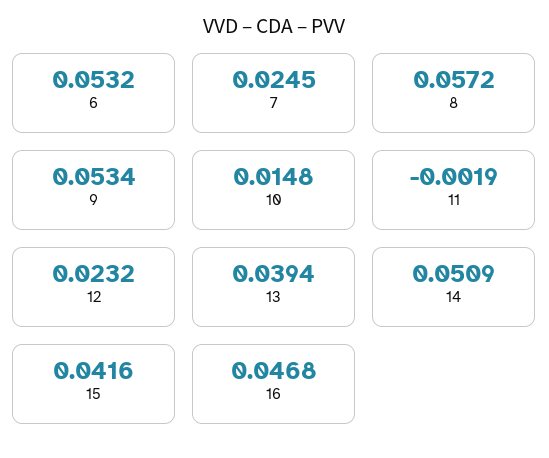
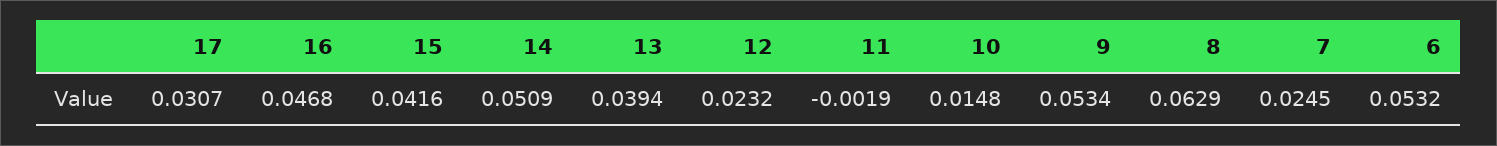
8: 0.0572 -> 0.0629
17: none -> 0.0307

